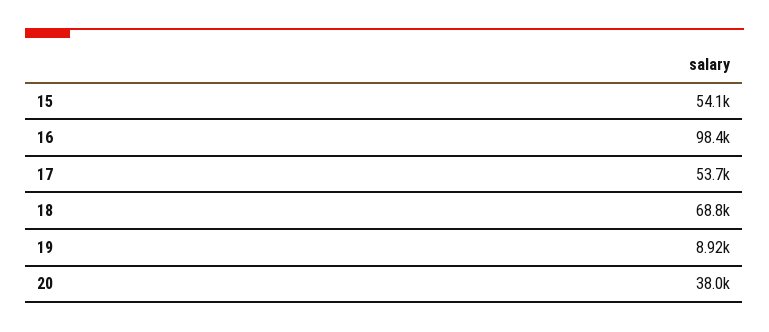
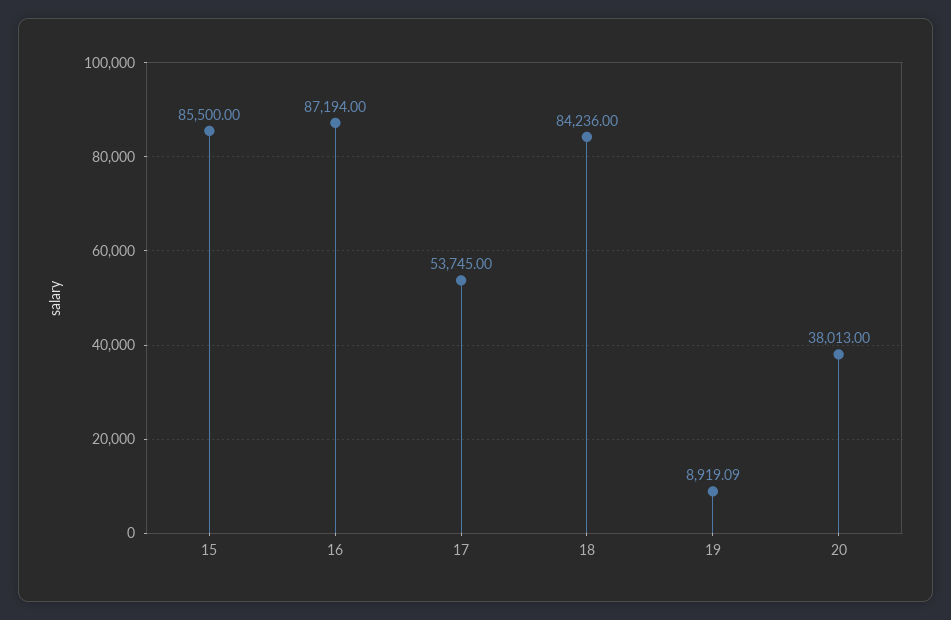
15: 54100 -> 85500
16: 98400 -> 87194
18: 68800 -> 84236

